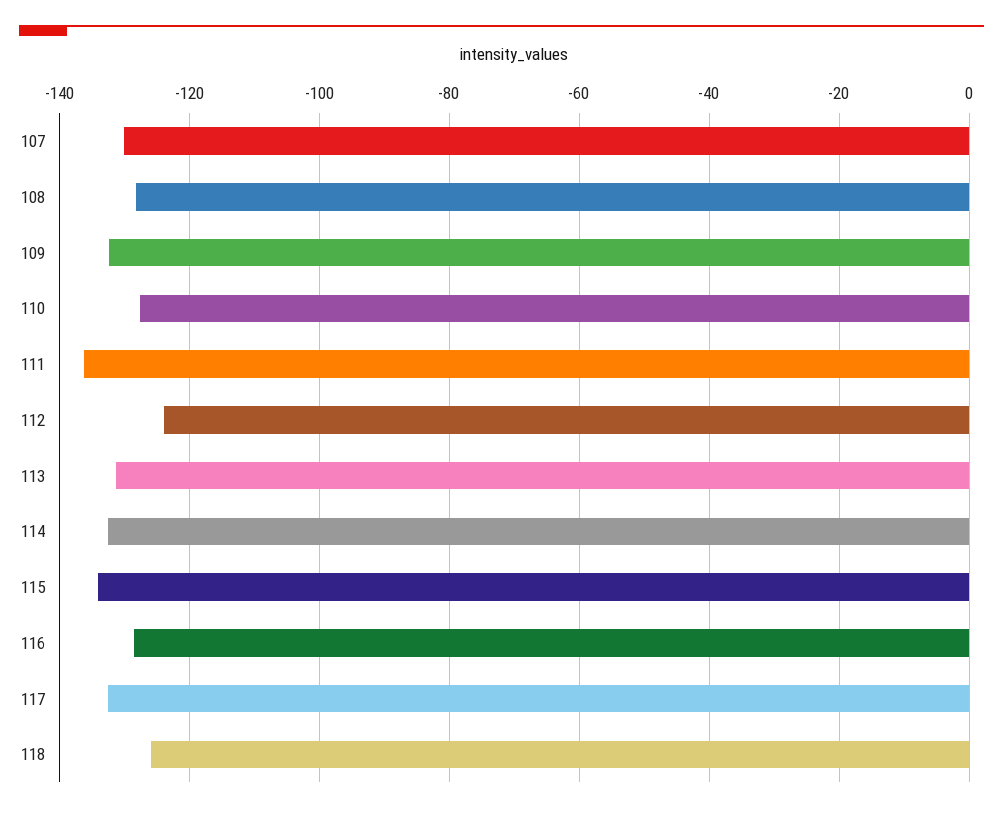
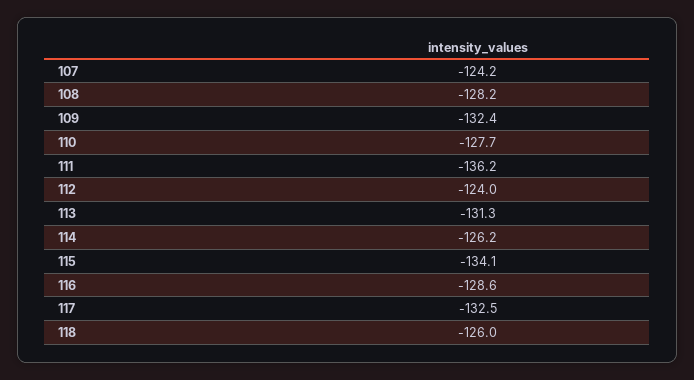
107: -130 -> -124.2
114: -132 -> -126.2

